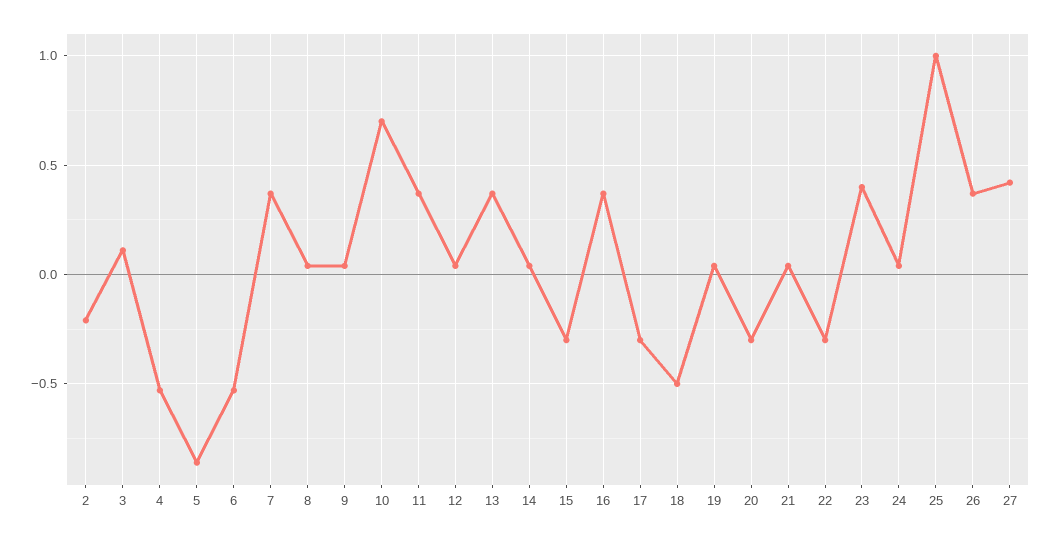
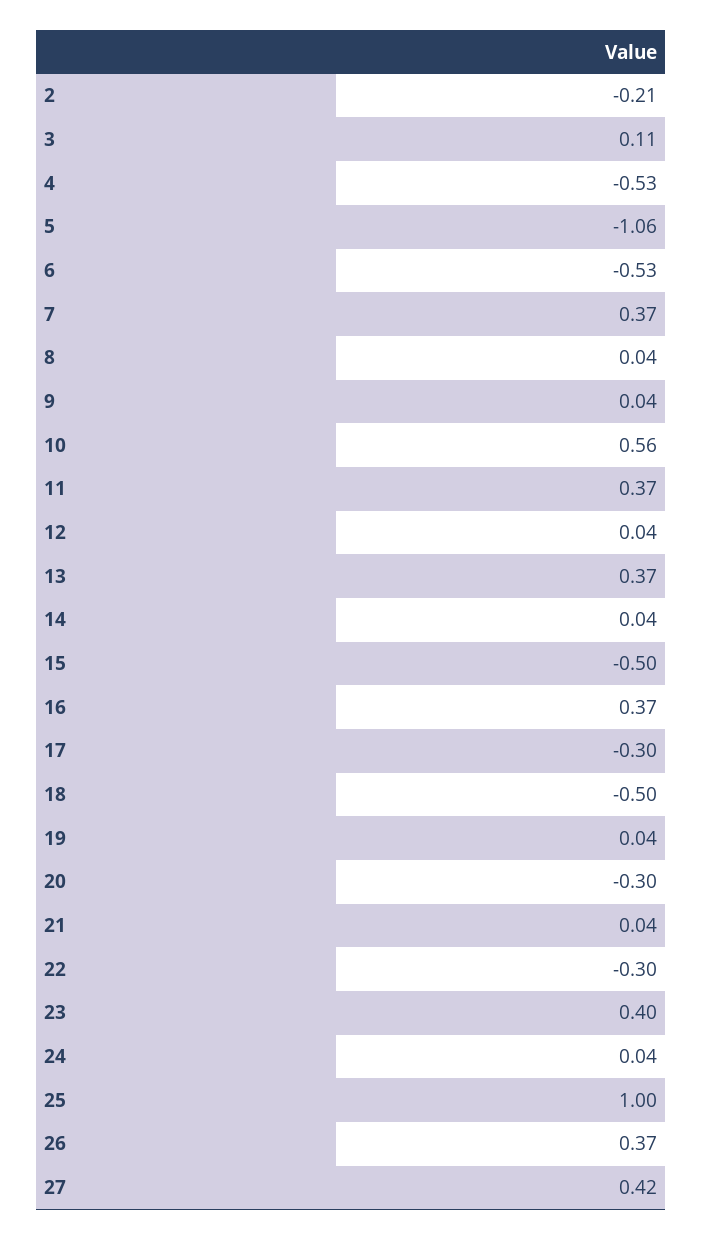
5: -0.85 -> -1.06
10: 0.7 -> 0.56
15: -0.3 -> -0.5

